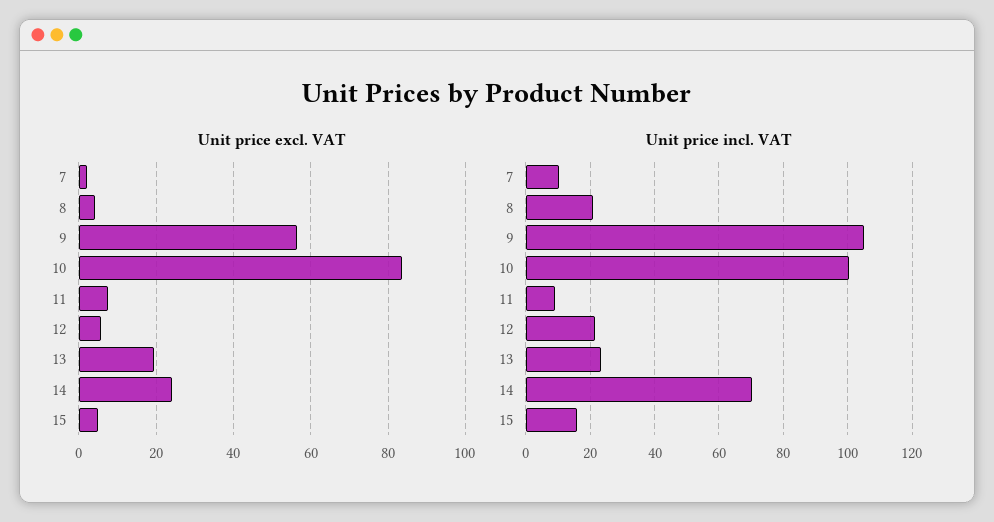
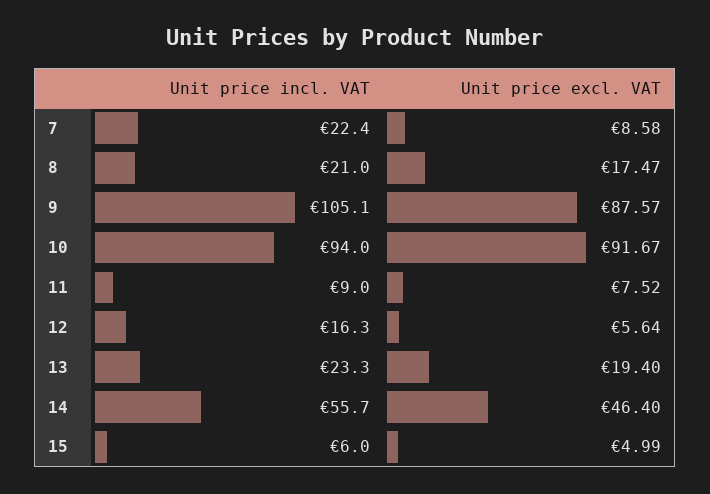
Unit price excl. VAT, 7: 2 -> 8.58
Unit price excl. VAT, 8: 4 -> 17.47
Unit price excl. VAT, 9: 56 -> 87.57
Unit price excl. VAT, 10: 84 -> 91.67
Unit price excl. VAT, 14: 24 -> 46.4
Unit price incl. VAT, 7: 10 -> 22.4
Unit price incl. VAT, 10: 100 -> 94
Unit price incl. VAT, 12: 22 -> 16.3
Unit price incl. VAT, 14: 70 -> 55.7
Unit price incl. VAT, 15: 16 -> 6

